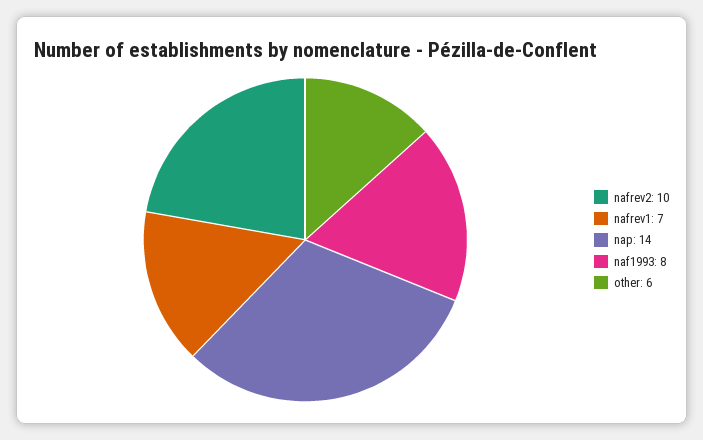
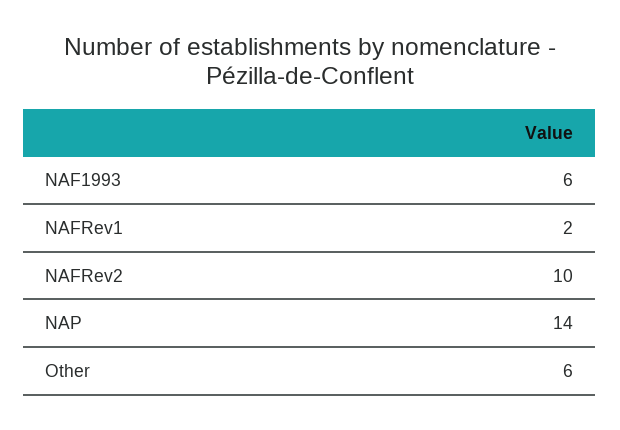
nafrev1: 7 -> 2
naf1993: 8 -> 6

